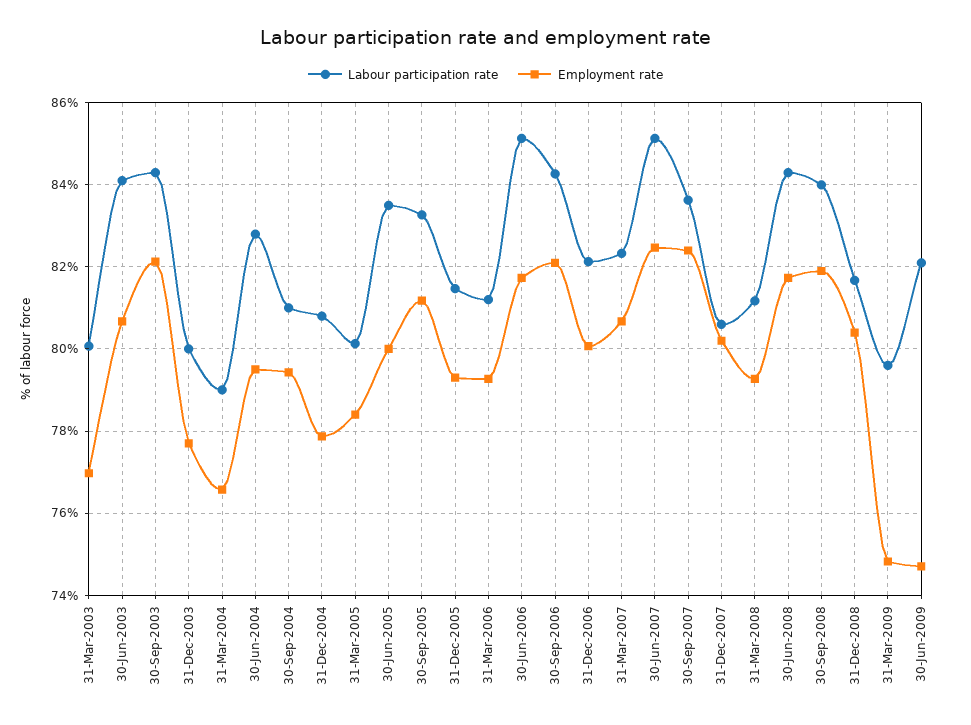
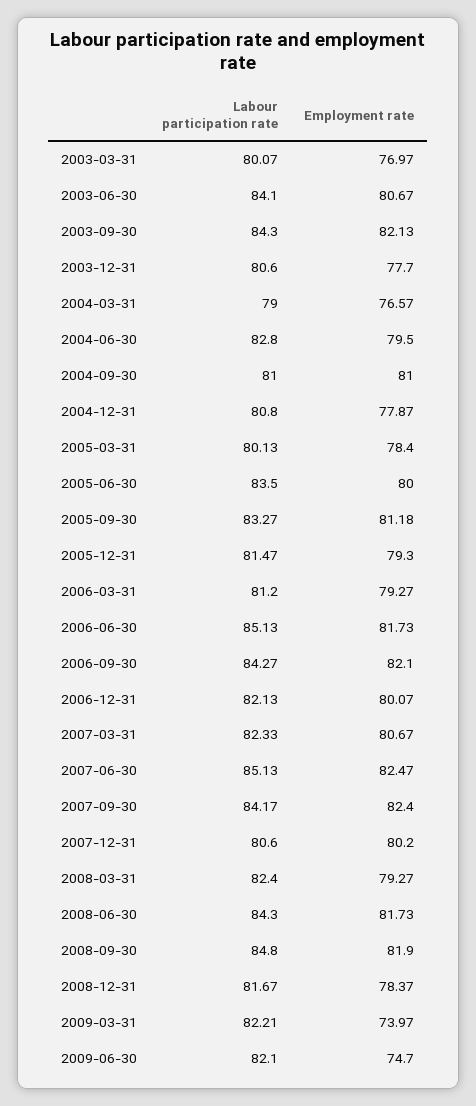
Labour participation rate, 31-Dec-2003: 80 -> 80.6
Employment rate, 30-Sep-2004: 79.4 -> 81
Labour participation rate, 30-Sep-2007: 83.6 -> 84.17
Labour participation rate, 31-Mar-2008: 81.2 -> 82.4
Labour participation rate, 30-Sep-2008: 84 -> 84.8
Employment rate, 31-Dec-2008: 80.4 -> 78.37
Labour participation rate, 31-Mar-2009: 79.6 -> 82.21
Employment rate, 31-Mar-2009: 74.8 -> 73.97

